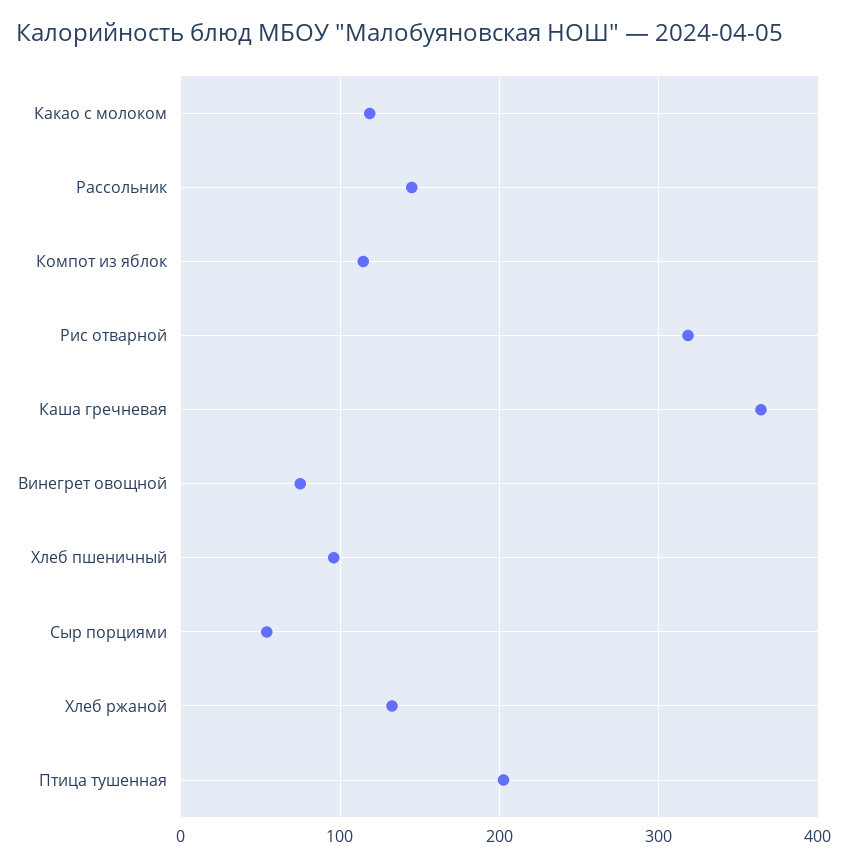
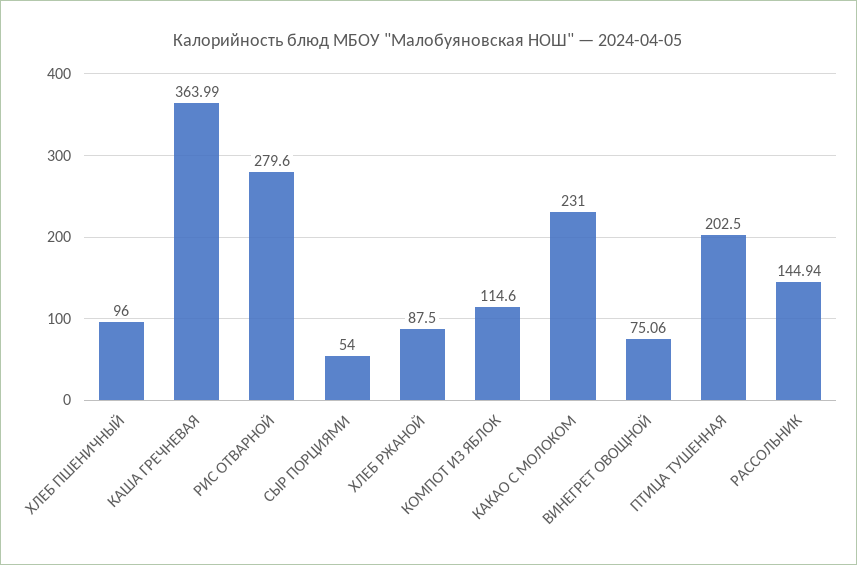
Какао с молоком: 120 -> 231
Рис отварной: 320 -> 279.6
Хлеб ржаной: 130 -> 87.5

